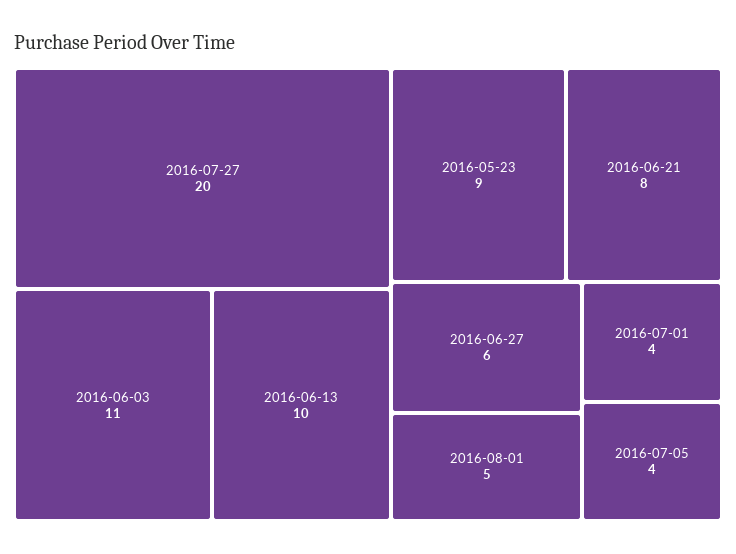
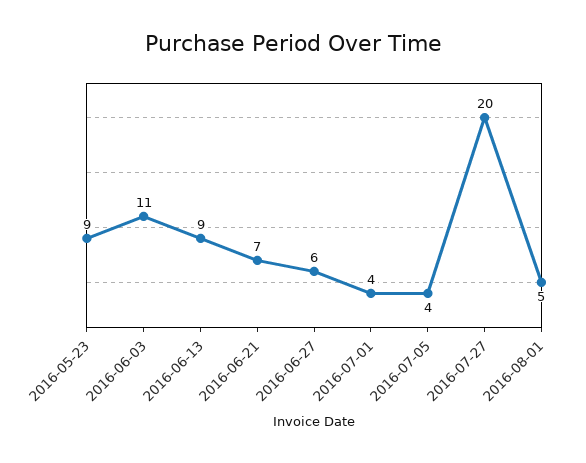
2016-06-13: 10 -> 9
2016-06-21: 8 -> 7

